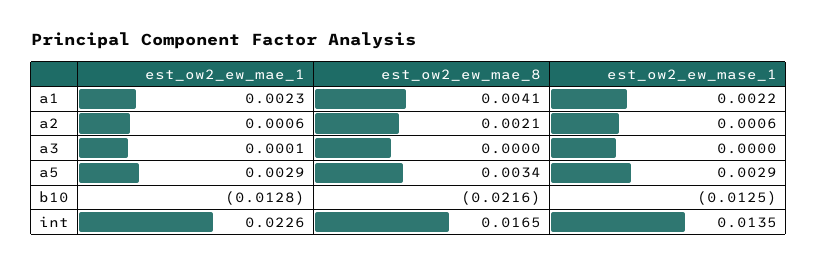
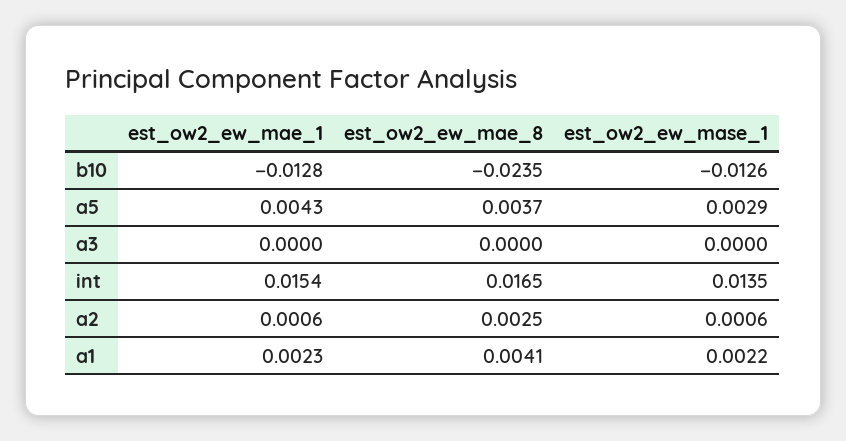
est_ow2_ew_mae_8, a2: 0.0021 -> 0.0025
est_ow2_ew_mae_1, a3: 0.0001 -> 0
est_ow2_ew_mae_1, a5: 0.0029 -> 0.0043
est_ow2_ew_mae_8, a5: 0.0034 -> 0.0037
est_ow2_ew_mae_8, b10: -0.0216 -> -0.0235
est_ow2_ew_mase_1, b10: -0.0125 -> -0.0126
est_ow2_ew_mae_1, int: 0.0226 -> 0.0154

